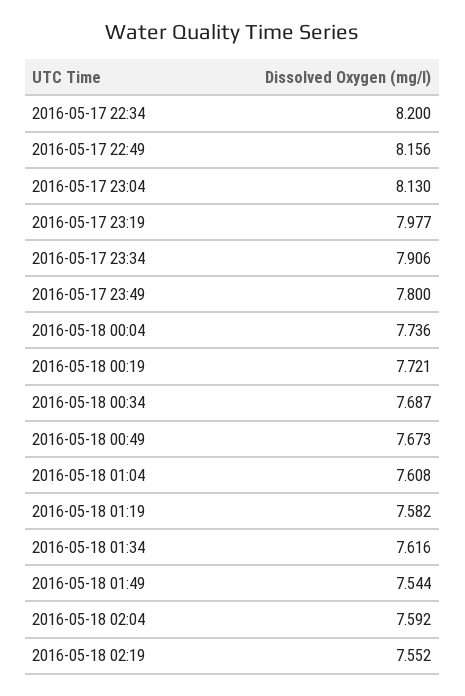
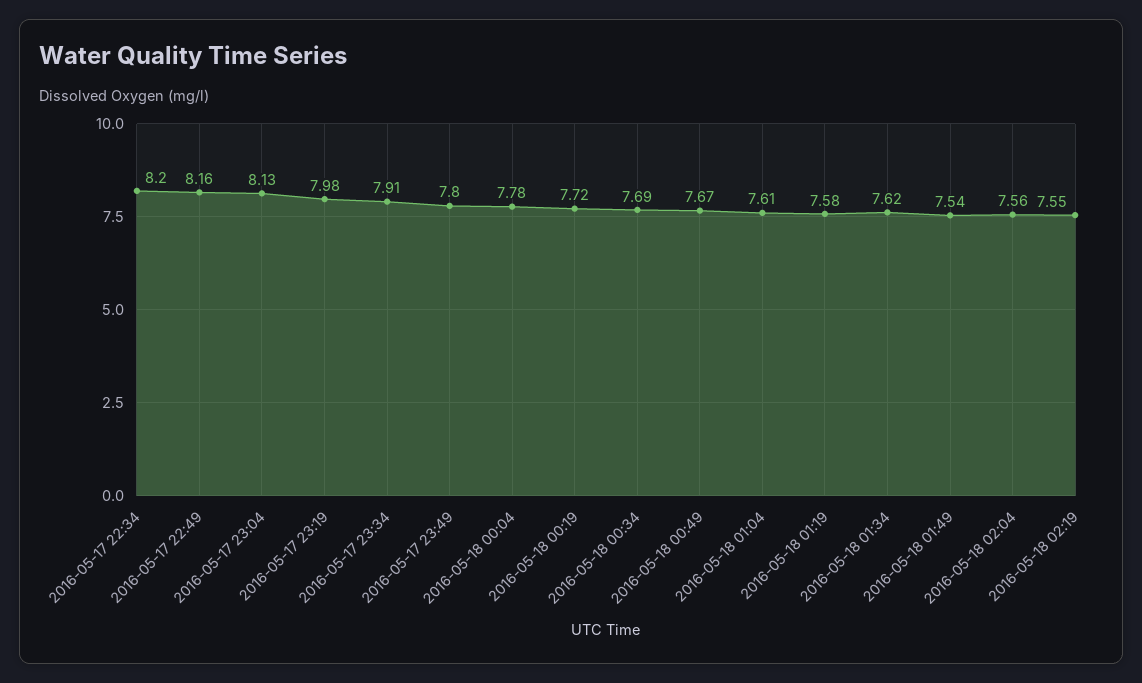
2016-05-18 00:04: 7.736 -> 7.78
2016-05-18 02:04: 7.592 -> 7.56

